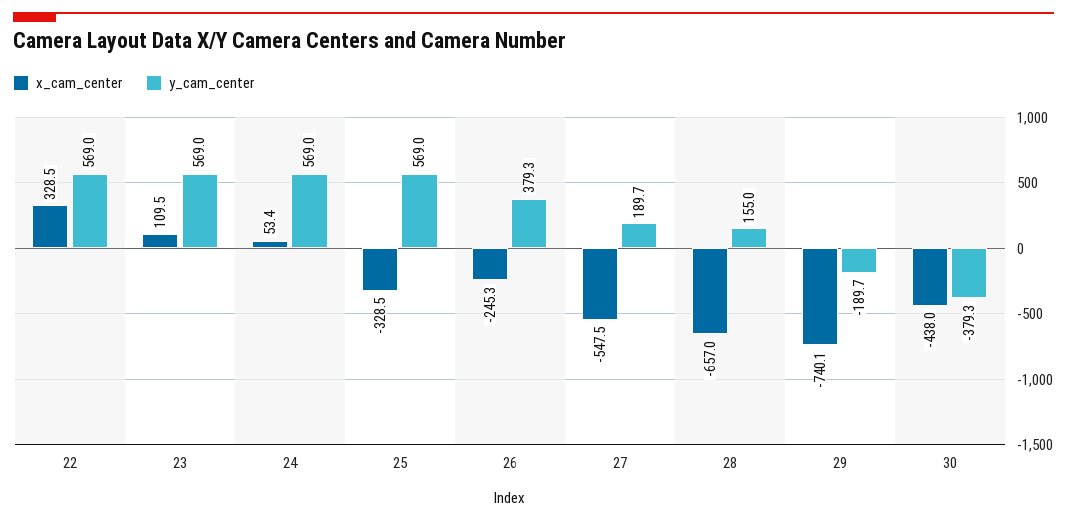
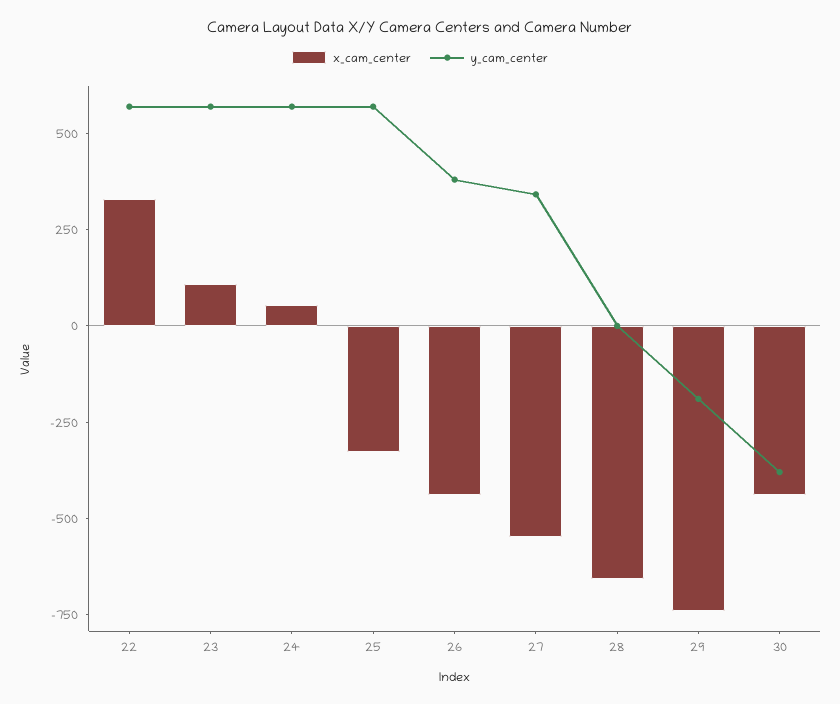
x_cam_center, 26: -245.3 -> -450
y_cam_center, 27: 189.7 -> 350
y_cam_center, 28: 155 -> 0

